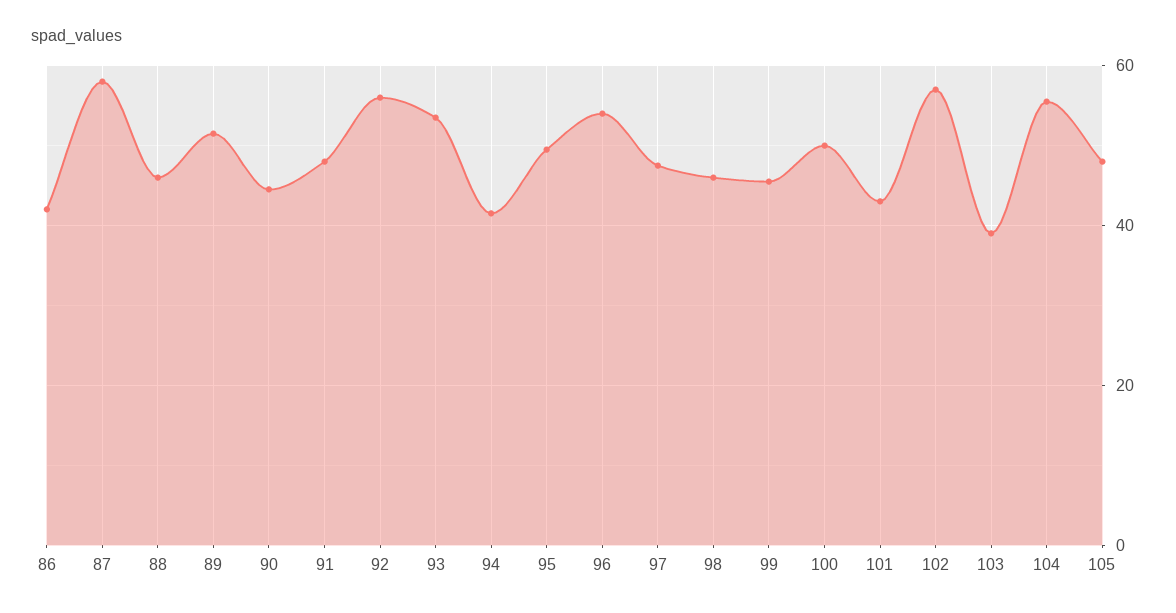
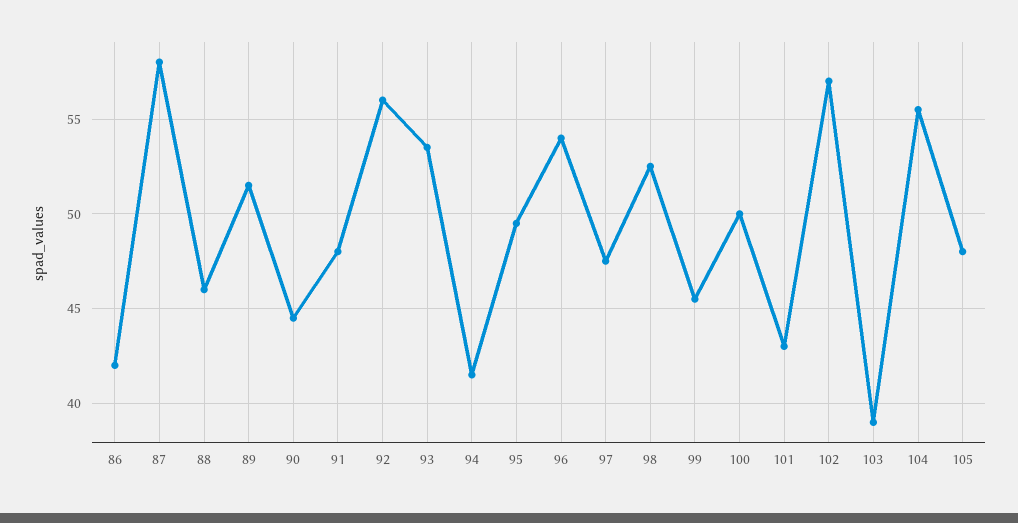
98: 46 -> 52.5

